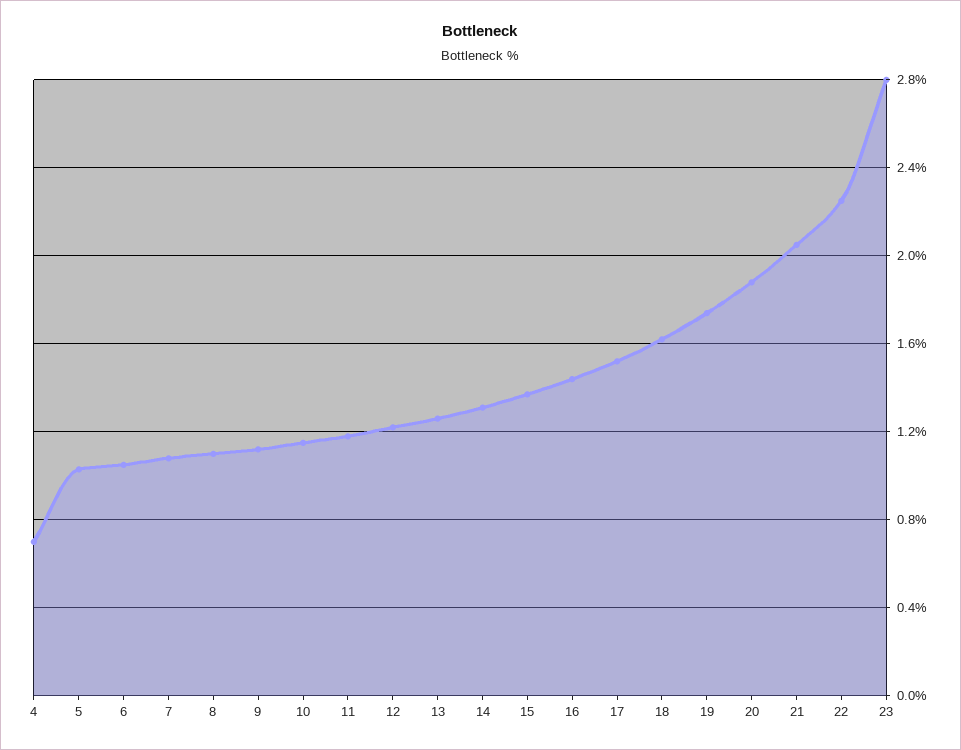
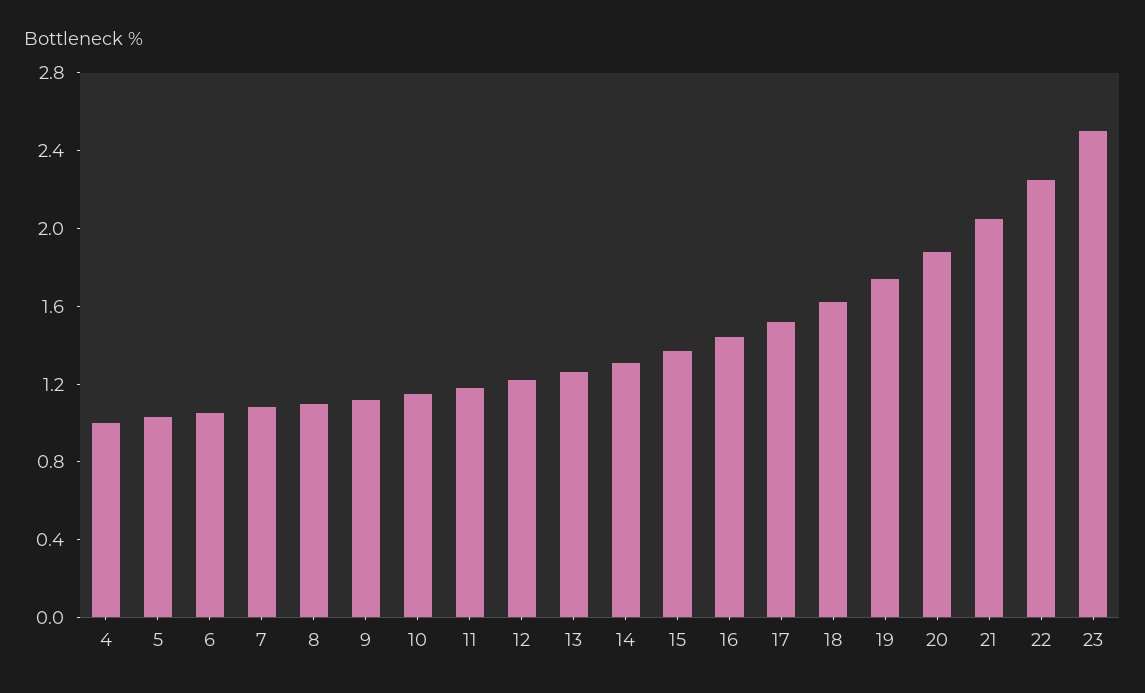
4: 0.7 -> 1
23: 2.8 -> 2.5

